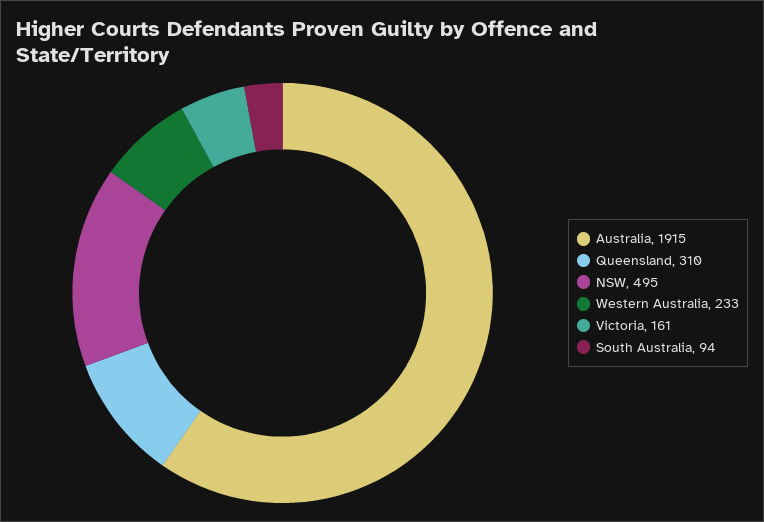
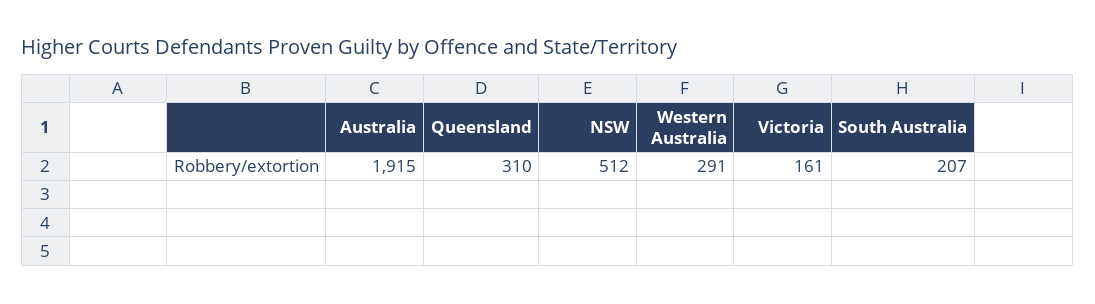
NSW: 495 -> 512
Western Australia: 233 -> 291
South Australia: 94 -> 207

